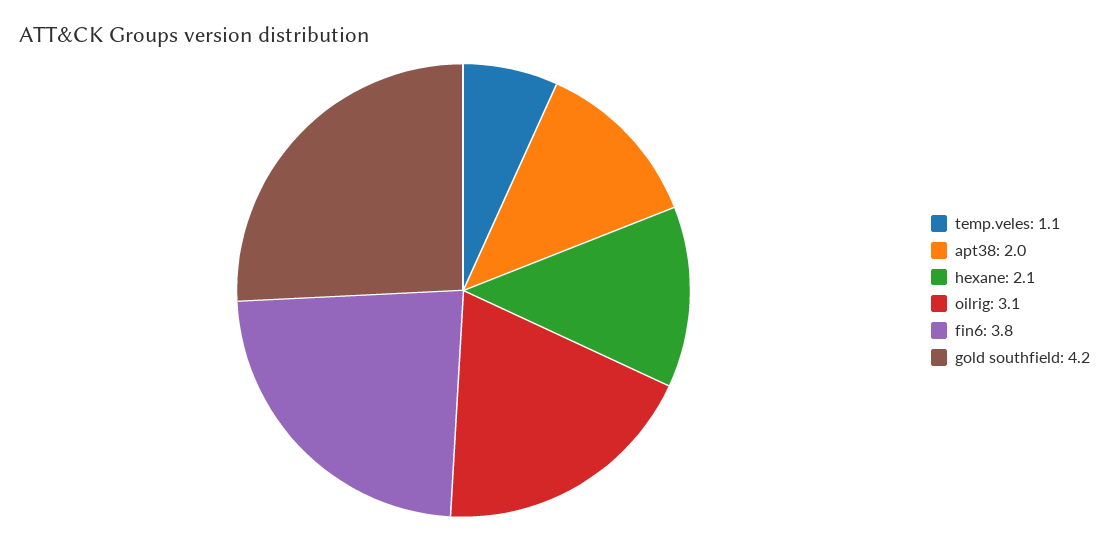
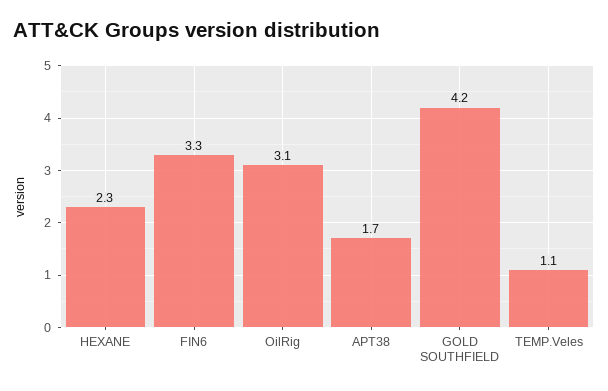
apt38: 2 -> 1.7
hexane: 2.1 -> 2.3
fin6: 3.8 -> 3.3

